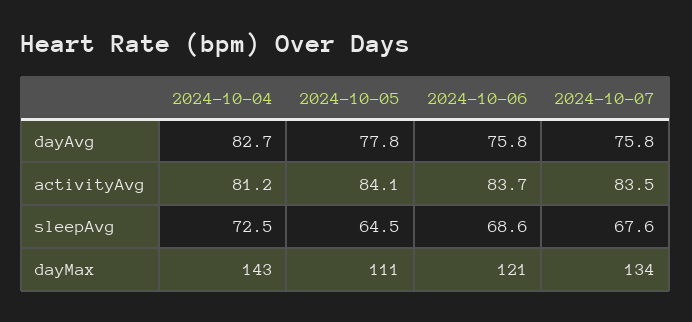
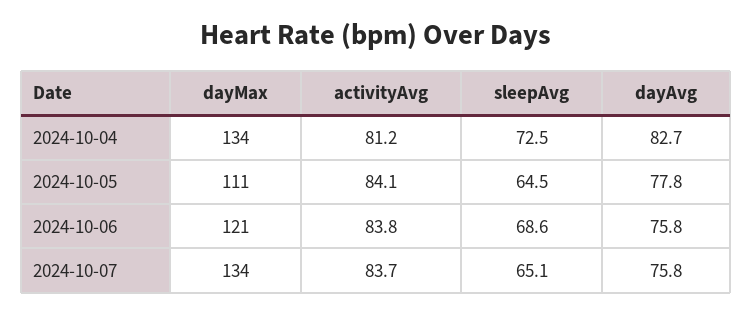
2024-10-06, activityAvg: 83.7 -> 83.8
2024-10-07, activityAvg: 83.5 -> 83.7
2024-10-07, sleepAvg: 67.6 -> 65.1
2024-10-04, dayMax: 143 -> 134

